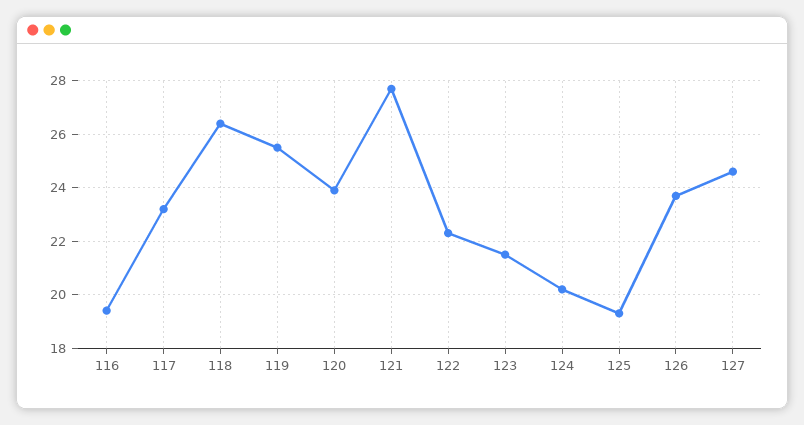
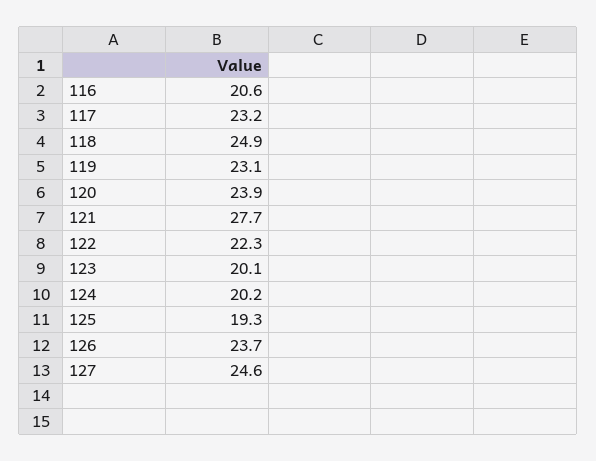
116: 19.5 -> 20.6
118: 26.5 -> 24.9
119: 25.5 -> 23.1
123: 21.5 -> 20.1

